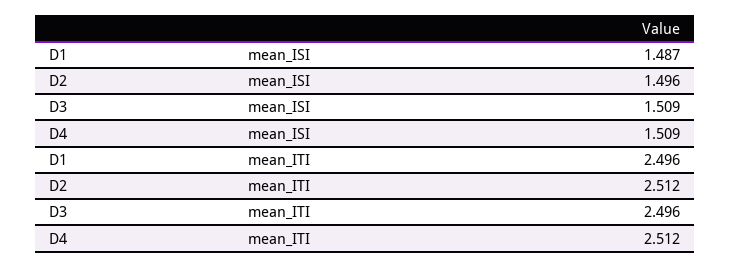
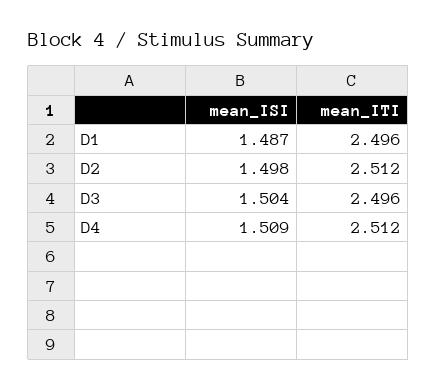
D2, mean_ISI: 1.496 -> 1.498
D3, mean_ISI: 1.509 -> 1.504

